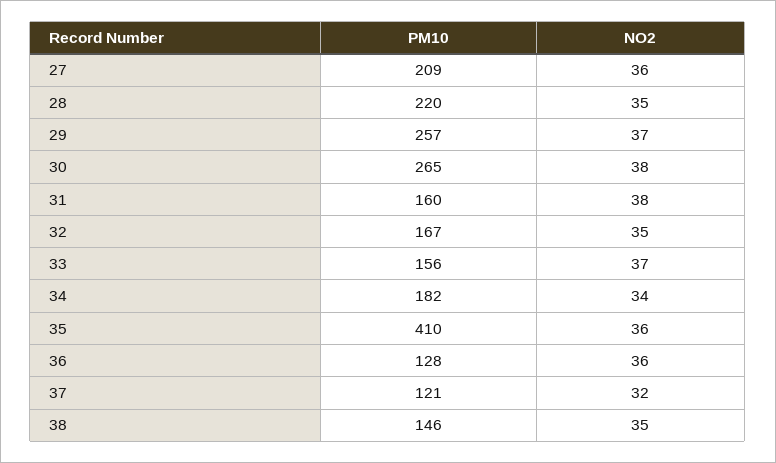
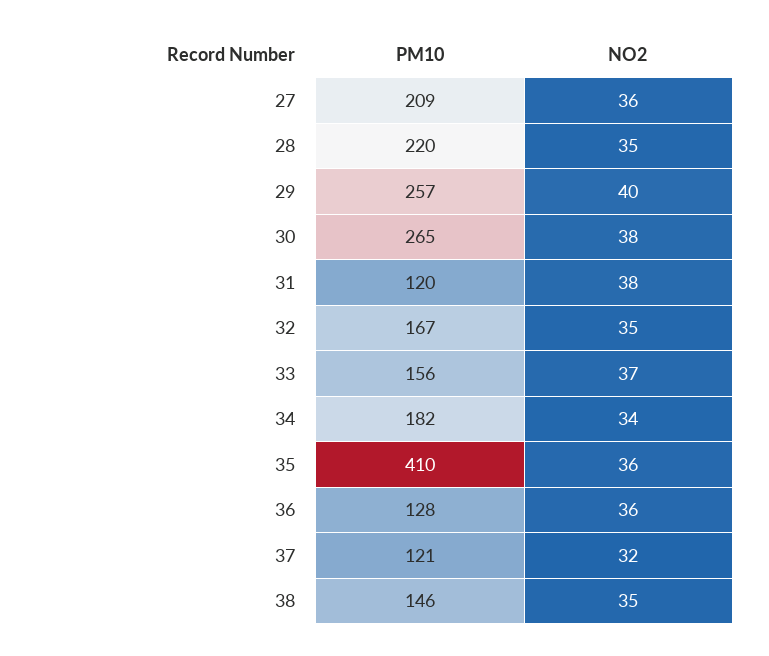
NO2, 29: 37 -> 40
PM10, 31: 160 -> 120

